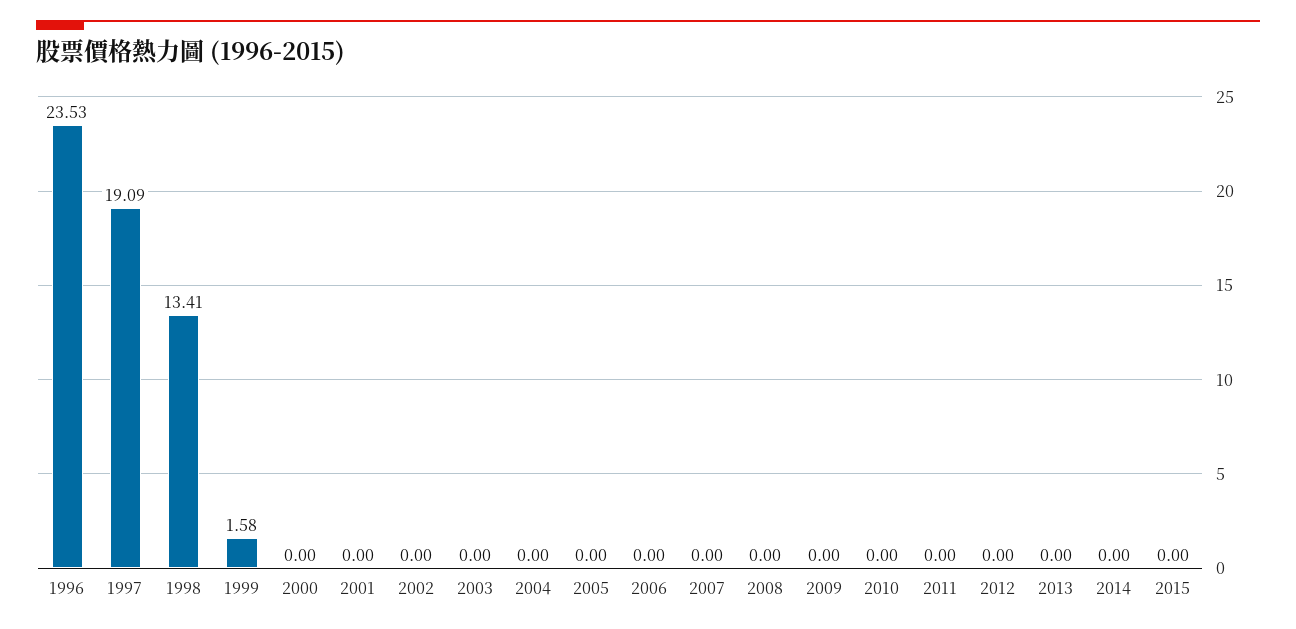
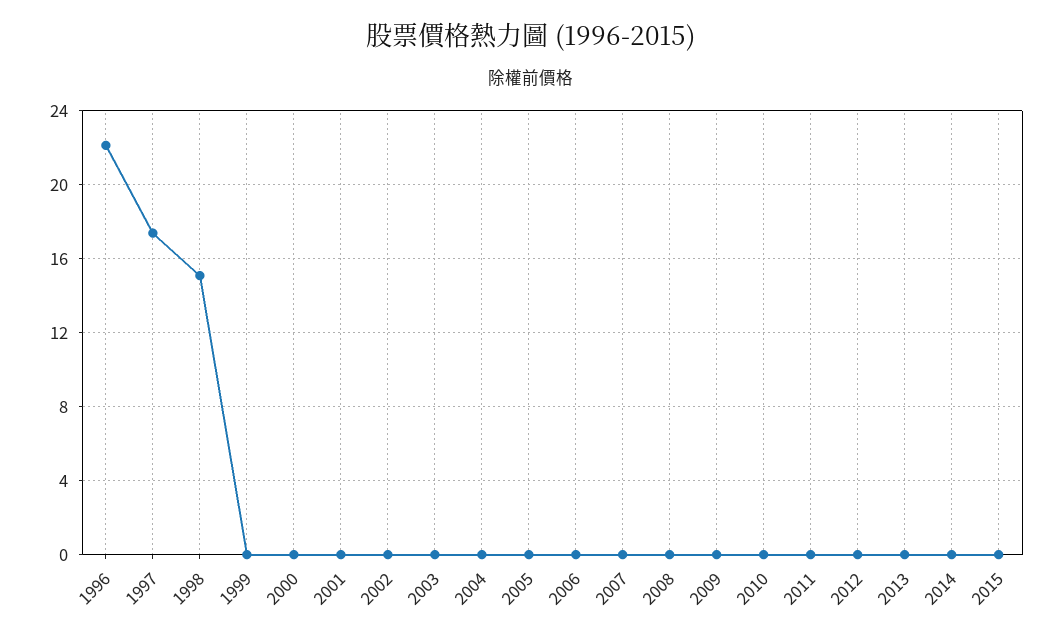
1996: 23.53 -> 22
1997: 19.09 -> 17.5
1998: 13.41 -> 15
1999: 1.58 -> 0

